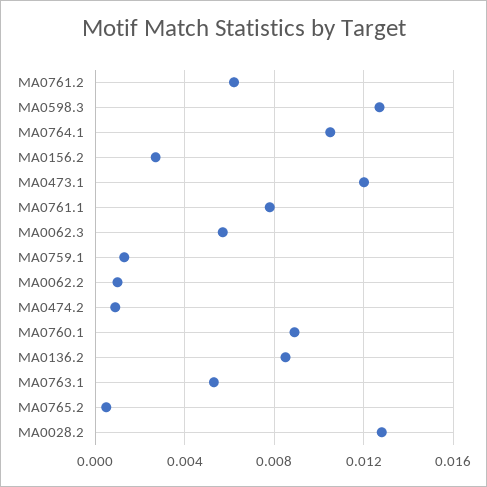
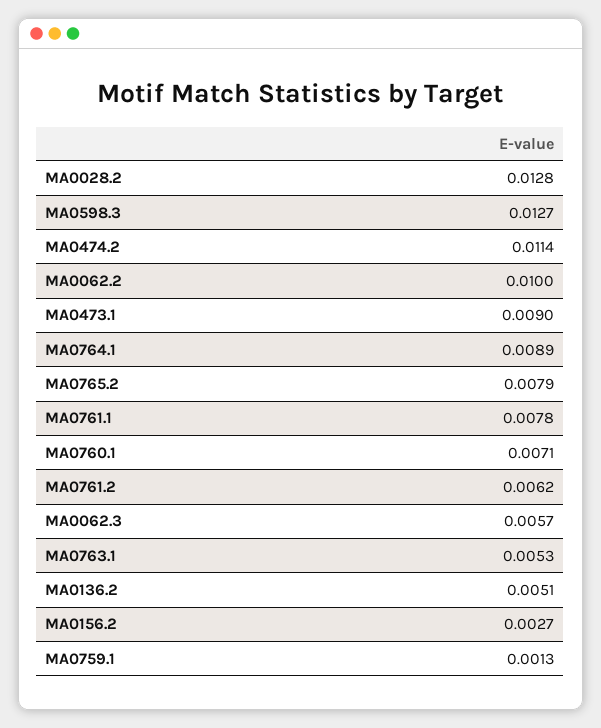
MA0764.1: 0.0105 -> 0.0089
MA0473.1: 0.012 -> 0.009
MA0062.2: 0.001 -> 0.01
MA0474.2: 0.001 -> 0.0114
MA0760.1: 0.009 -> 0.0071
MA0136.2: 0.0085 -> 0.0051
MA0765.2: 0.0005 -> 0.0079

